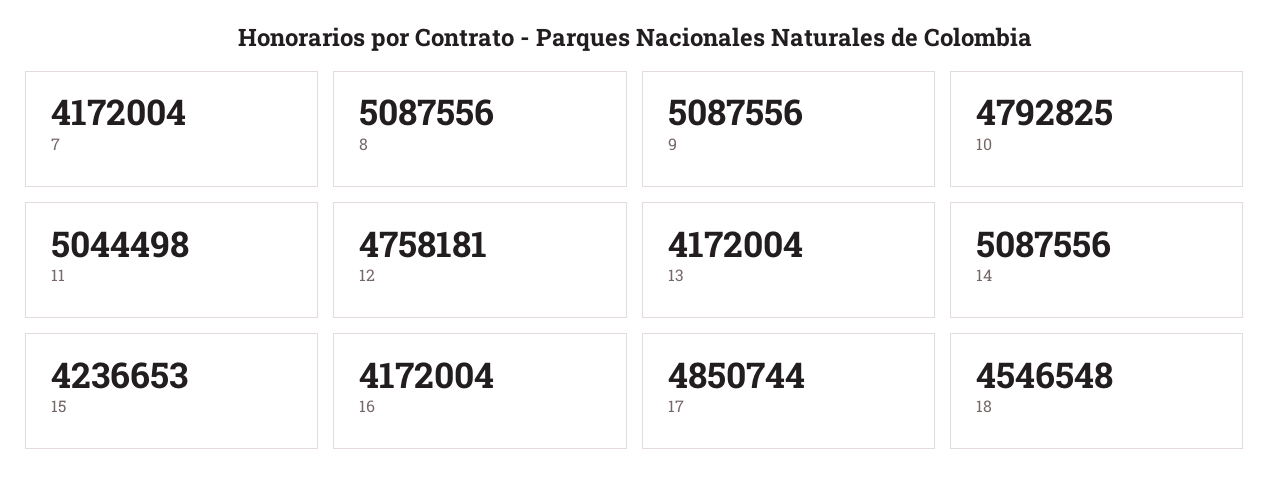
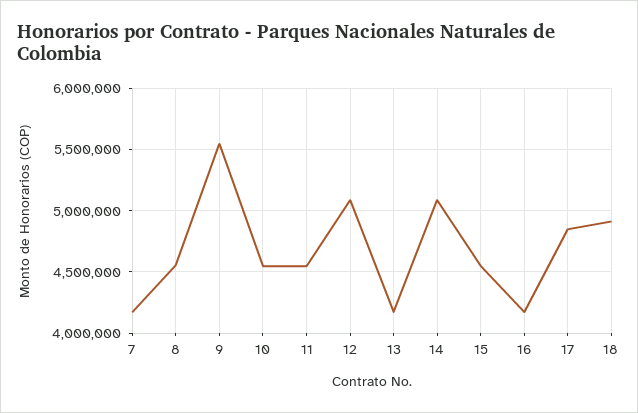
8: 5087556 -> 4550000
9: 5087556 -> 5550000
10: 4792825 -> 4550000
11: 5044498 -> 4550000
12: 4758181 -> 5100000
15: 4236653 -> 4550000
18: 4546548 -> 4900000

